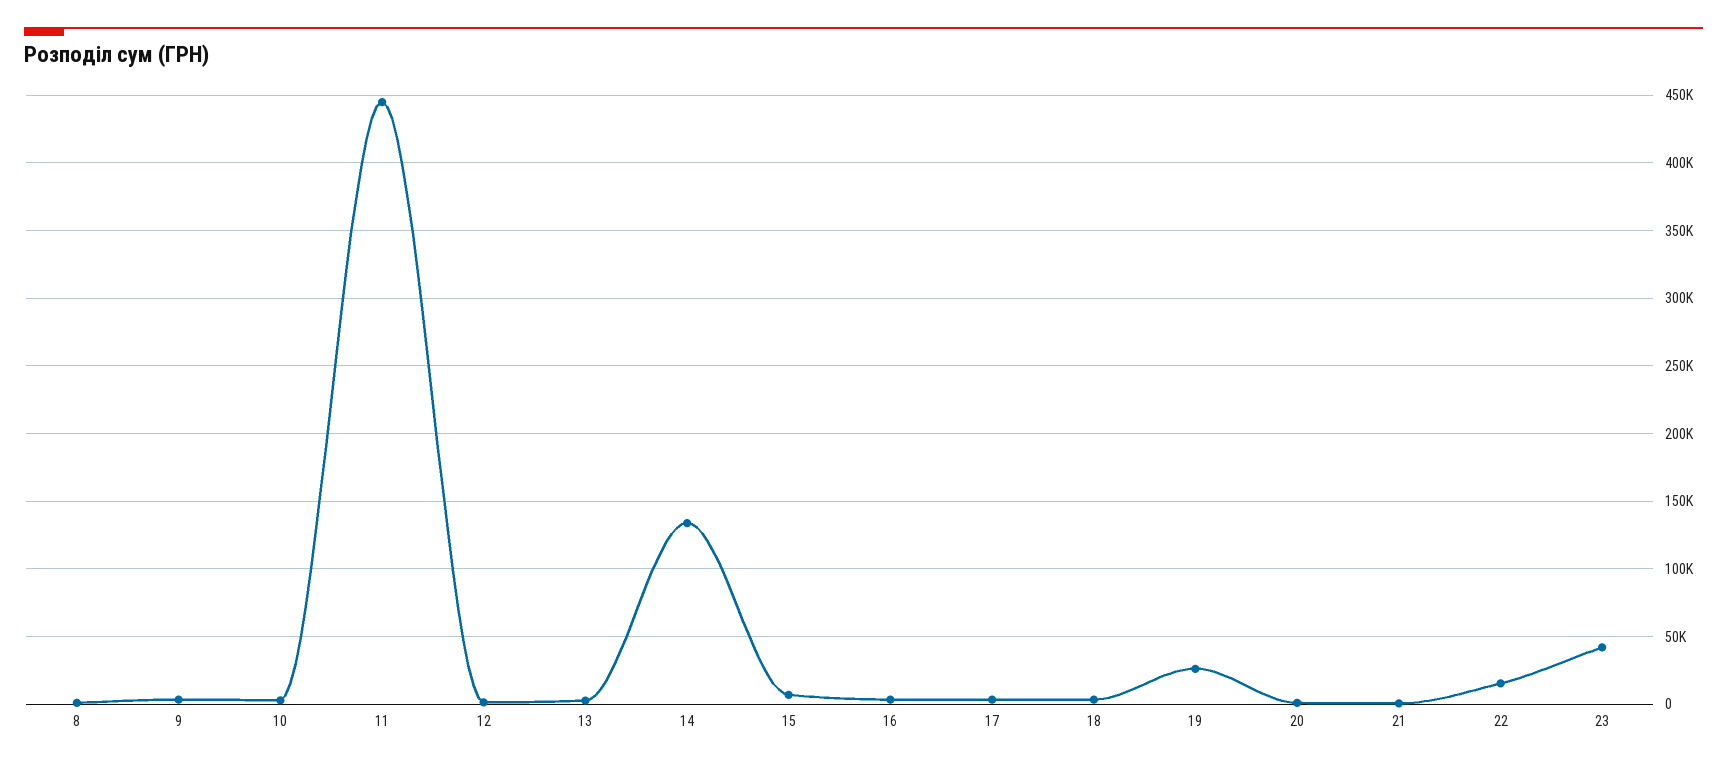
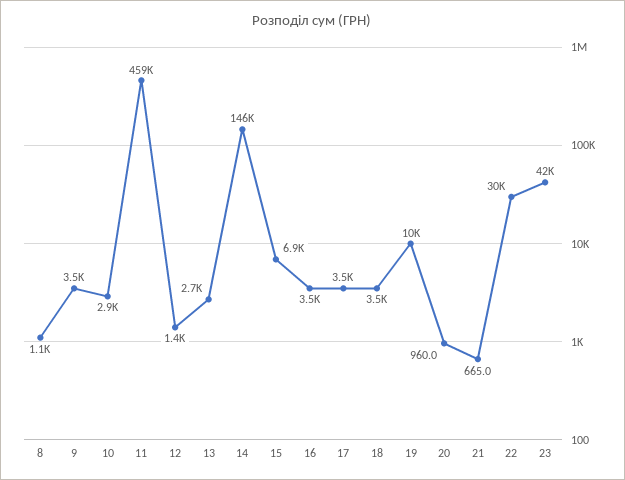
11: 445000 -> 459000
14: 135000 -> 146000
19: 25000 -> 10000
22: 15000 -> 30000

